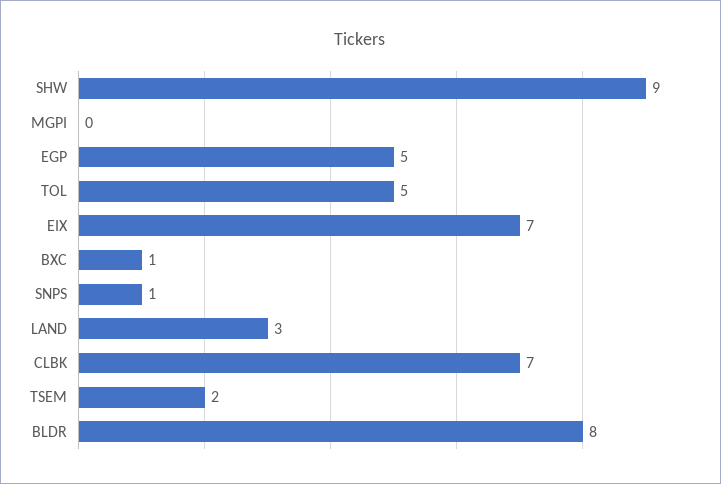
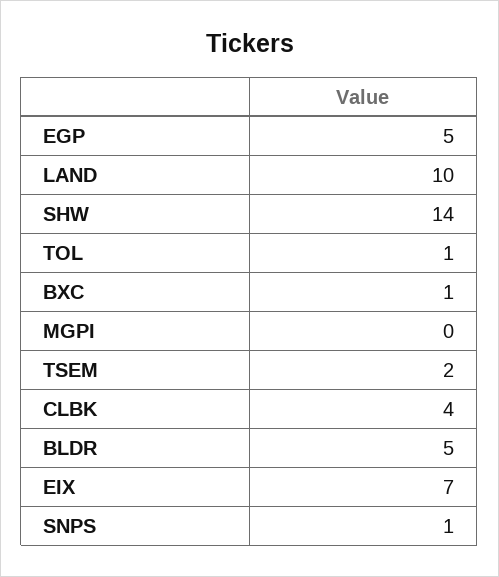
SHW: 9 -> 14
TOL: 5 -> 1
LAND: 3 -> 10
CLBK: 7 -> 4
BLDR: 8 -> 5

